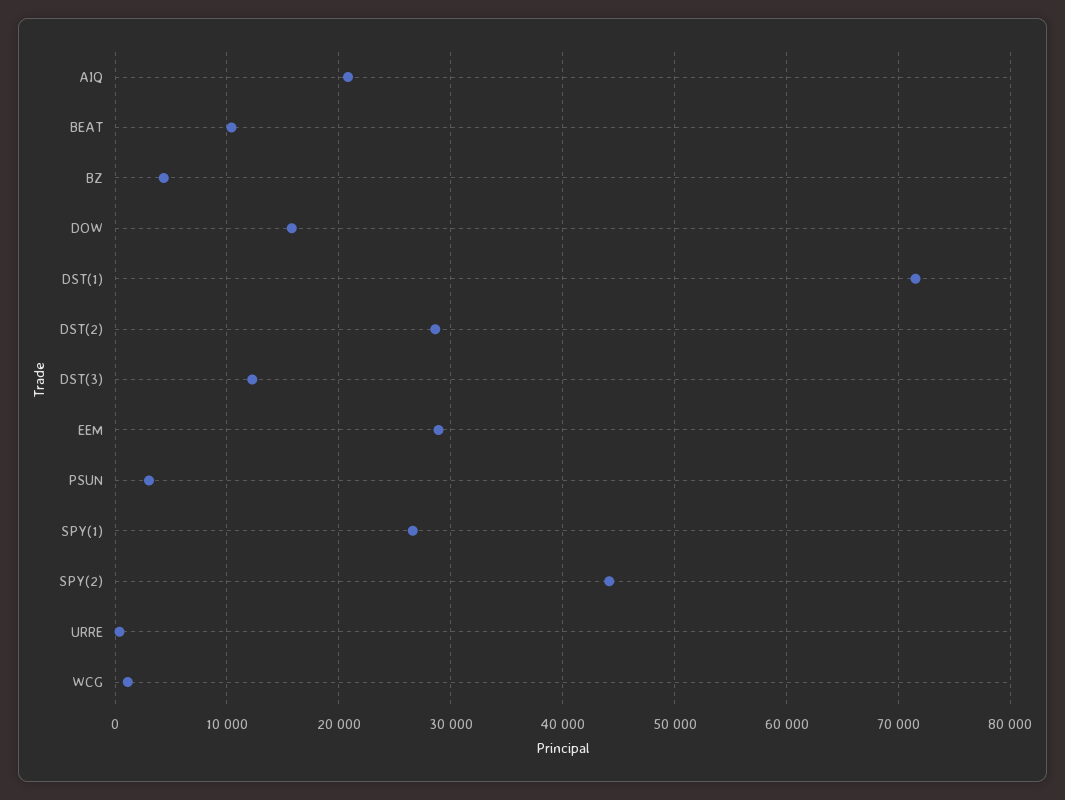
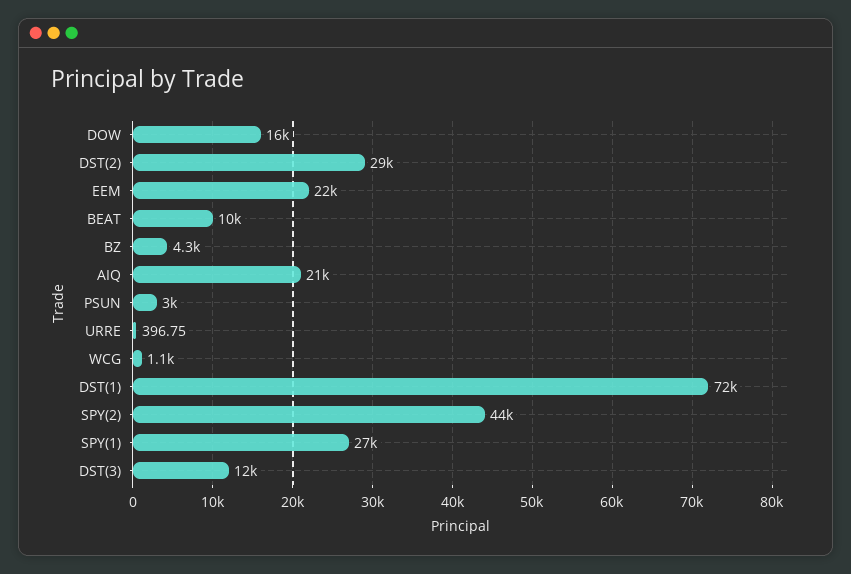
EEM: 29000 -> 22000

